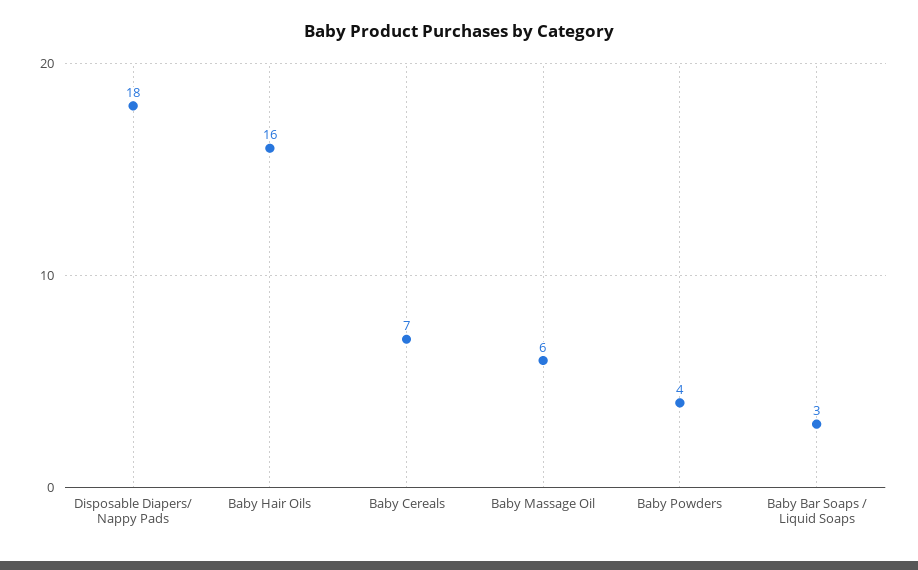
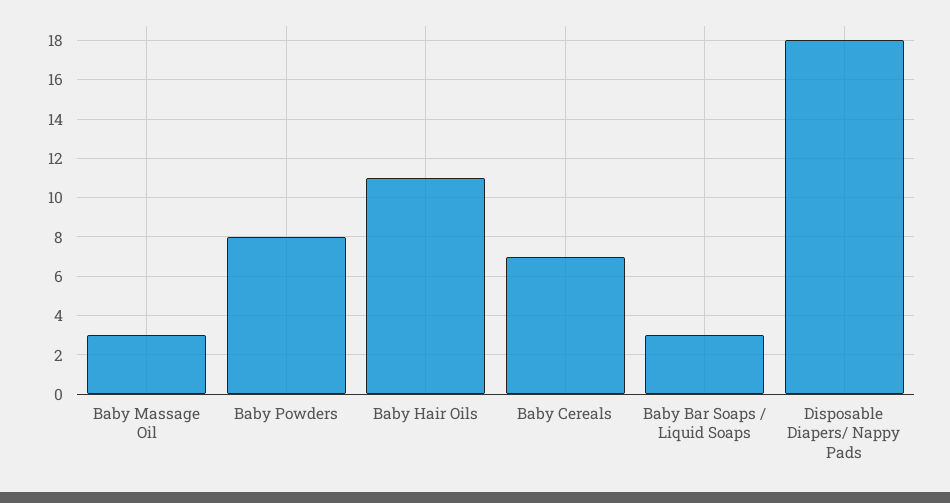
Baby Hair Oils: 16 -> 11
Baby Massage Oil: 6 -> 3
Baby Powders: 4 -> 8

